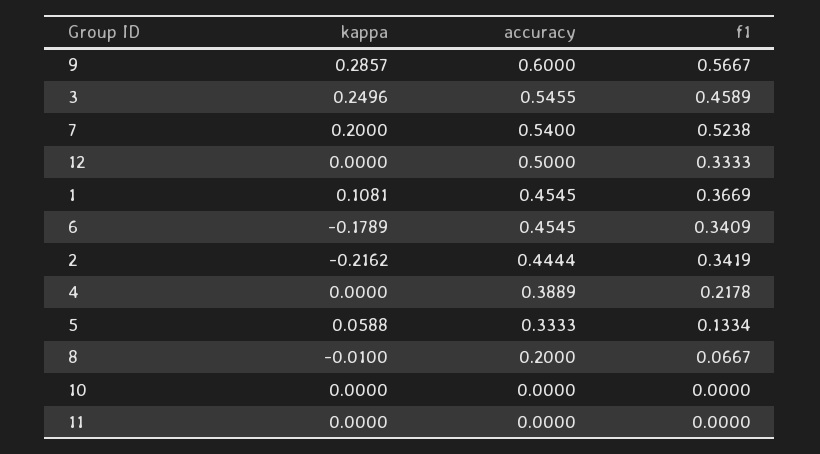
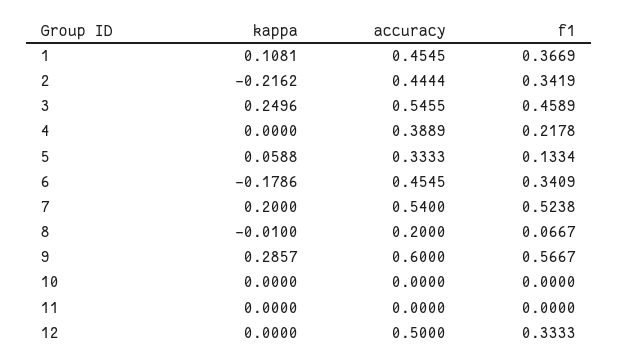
kappa, 6: -0.1789 -> -0.1786

